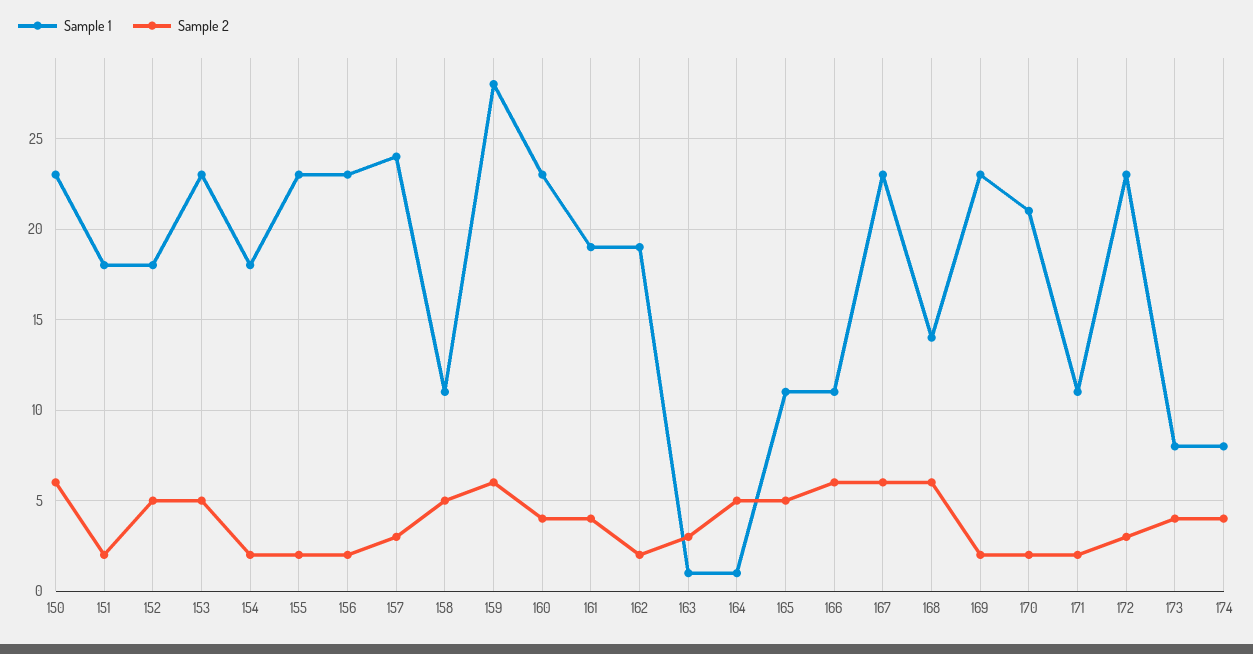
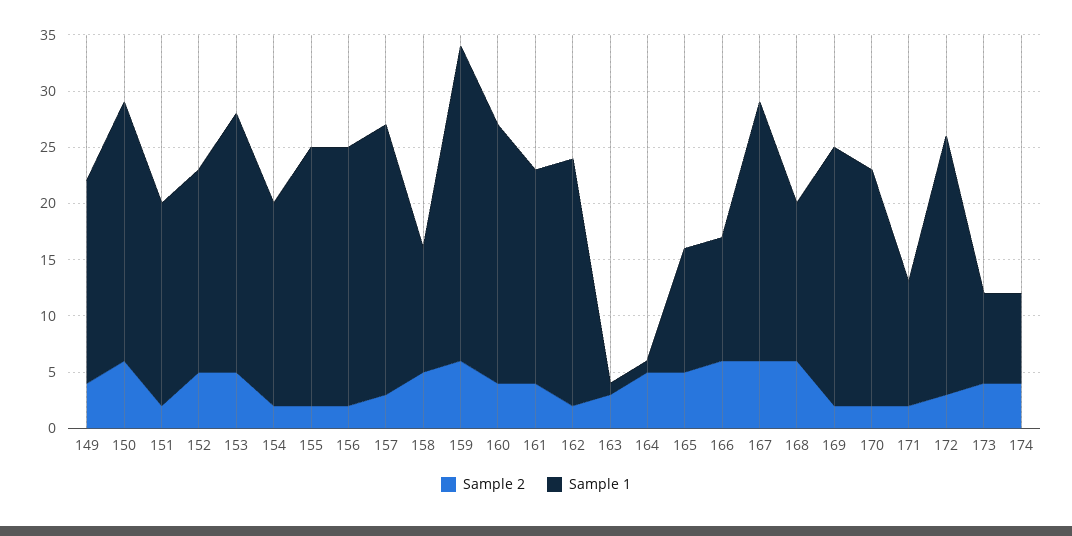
Sample 1, 162: 19 -> 22
Sample 2, 149: none -> 4
Sample 1, 149: none -> 18

